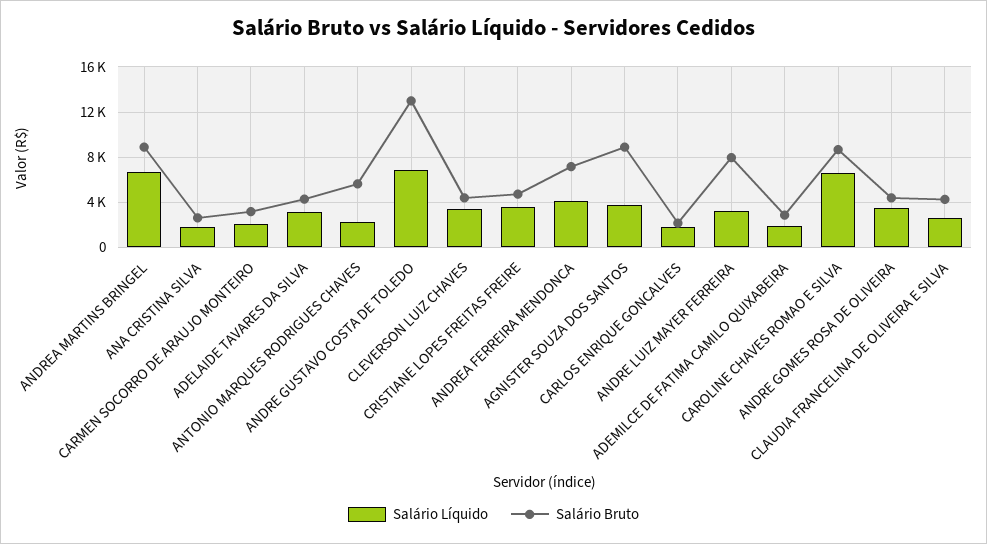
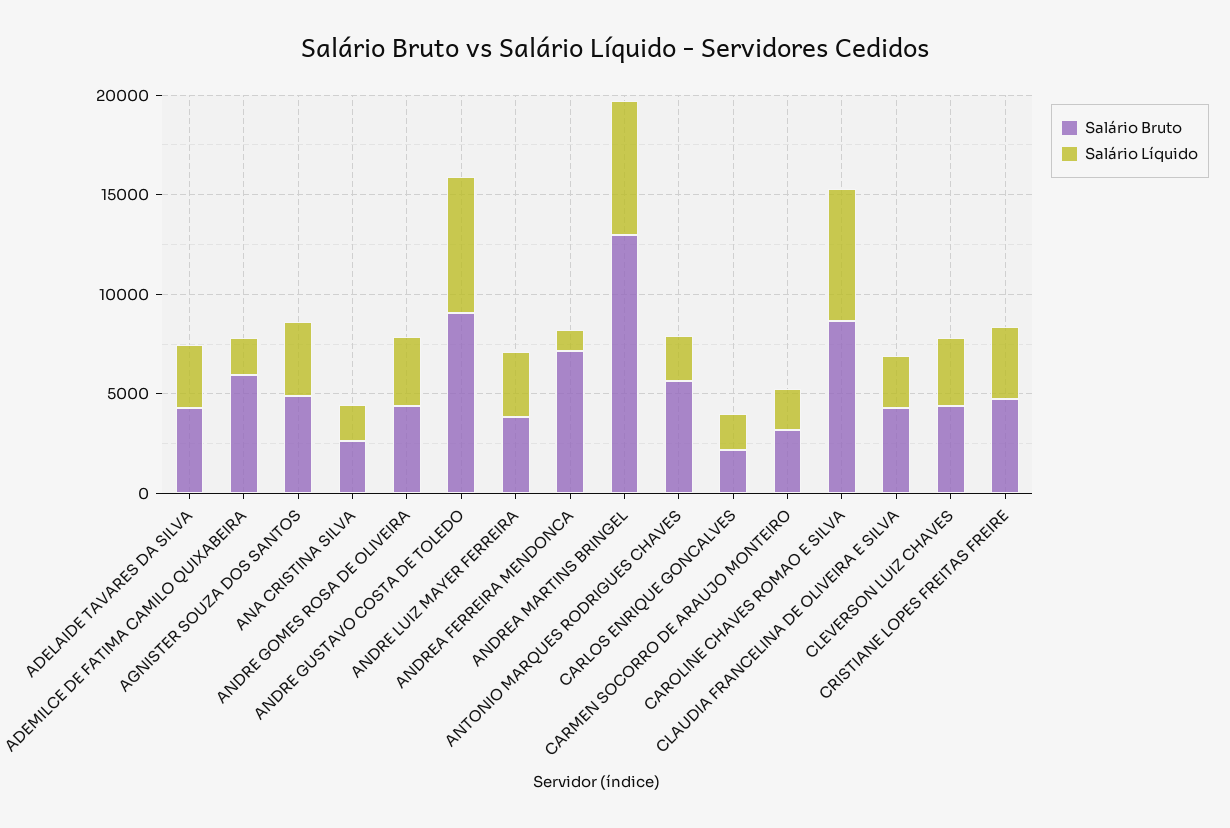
Salário Bruto, ANDREA MARTINS BRINGEL: 9000 -> 13000
Salário Bruto, ANDRE GUSTAVO COSTA DE TOLEDO: 13000 -> 9000
Salário Líquido, ANDREA FERREIRA MENDONCA: 4000 -> 1000
Salário Bruto, AGNISTER SOUZA DOS SANTOS: 9000 -> 5000
Salário Bruto, ANDRE LUIZ MAYER FERREIRA: 8000 -> 4000
Salário Bruto, ADEMILCE DE FATIMA CAMILO QUIXABEIRA: 3000 -> 6000

